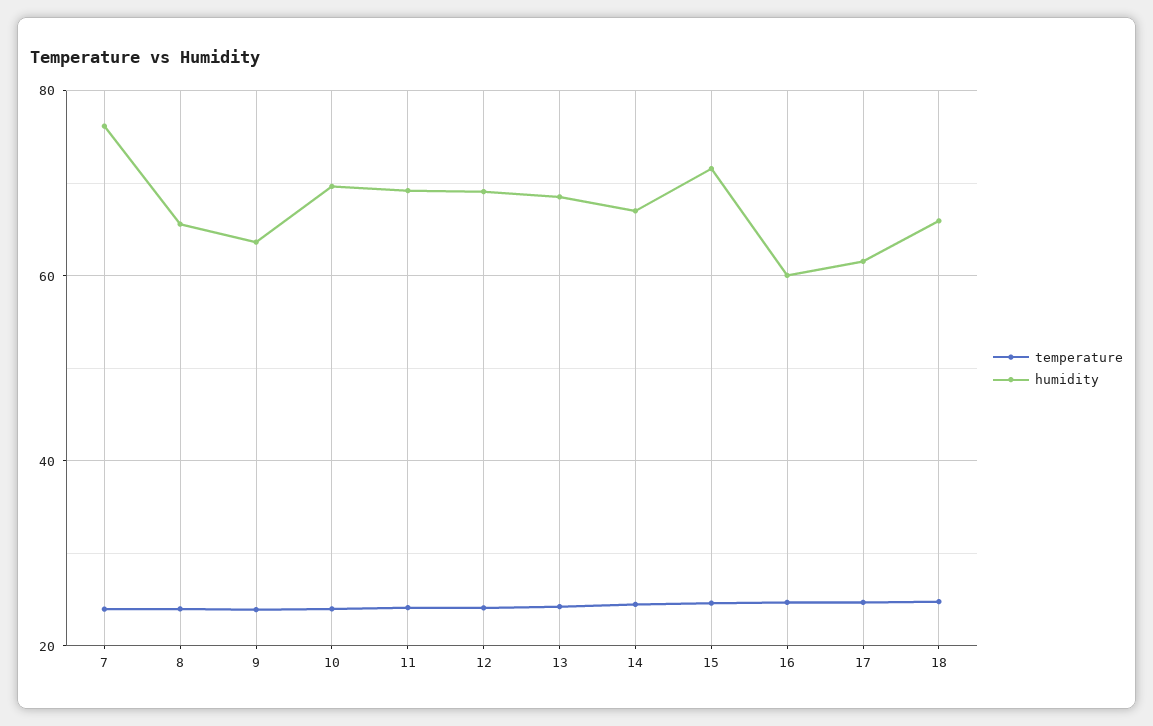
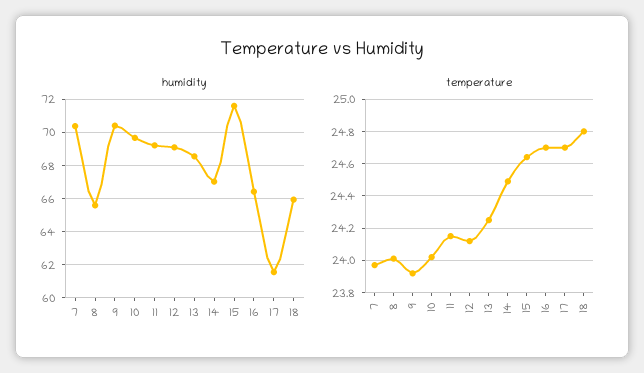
humidity, 7: 76 -> 70.5
humidity, 9: 64 -> 70.5
humidity, 16: 60 -> 66.5

